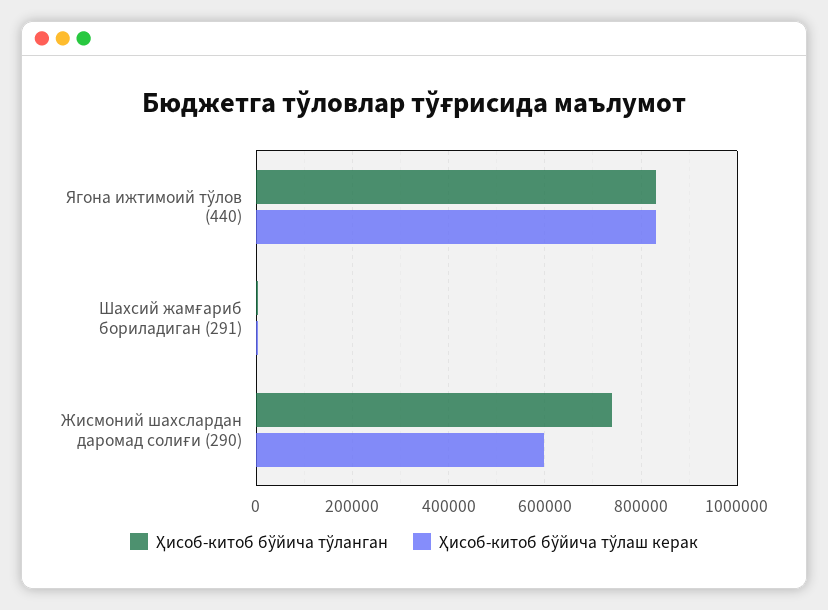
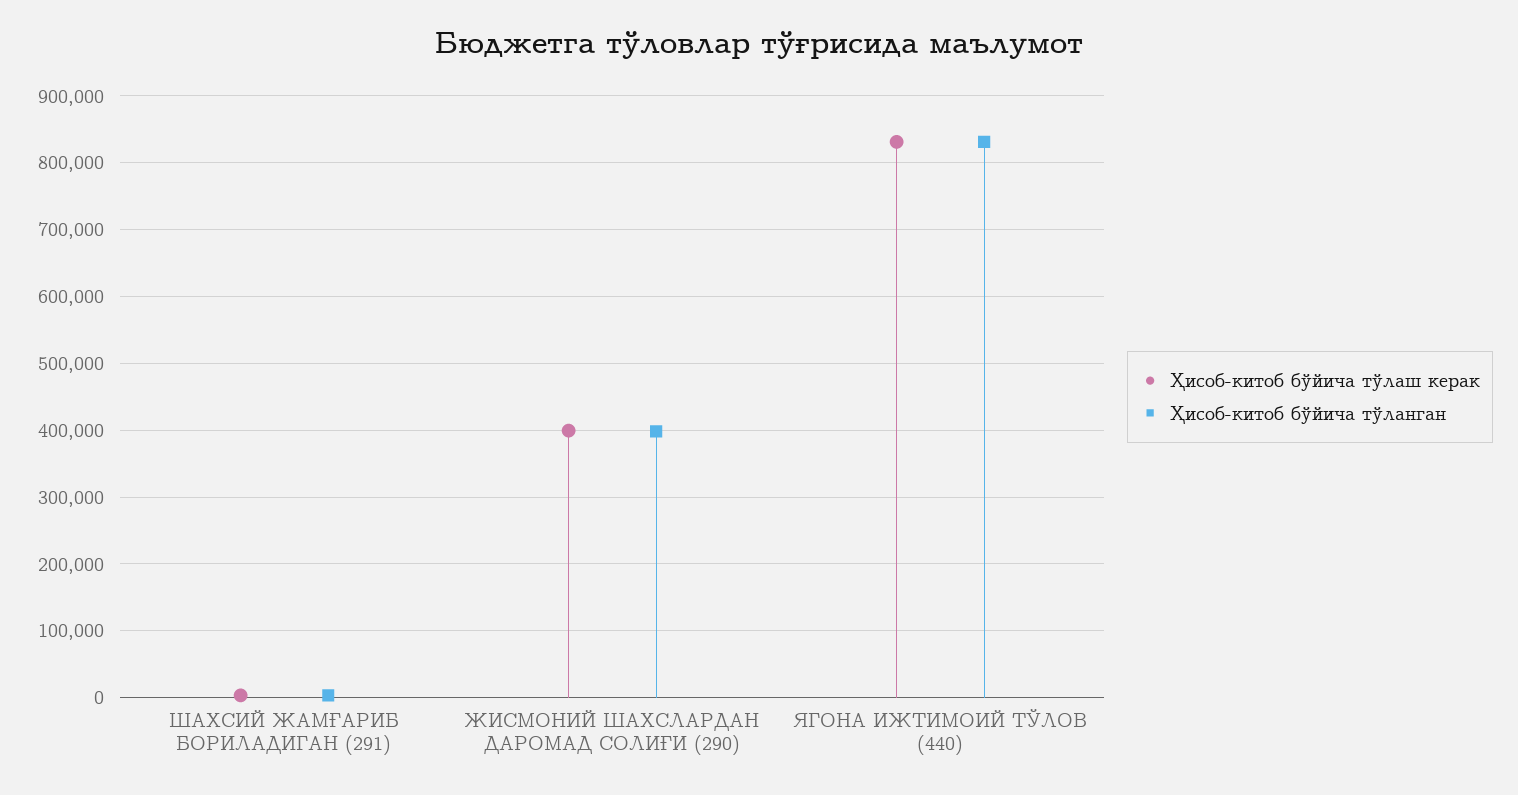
Ҳисоб-китоб бўйича тўланган, Жисмоний шахслардан даромад солиғи (290): 740000 -> 400000
Ҳисоб-китоб бўйича тўлаш керак, Жисмоний шахслардан даромад солиғи (290): 600000 -> 400000

